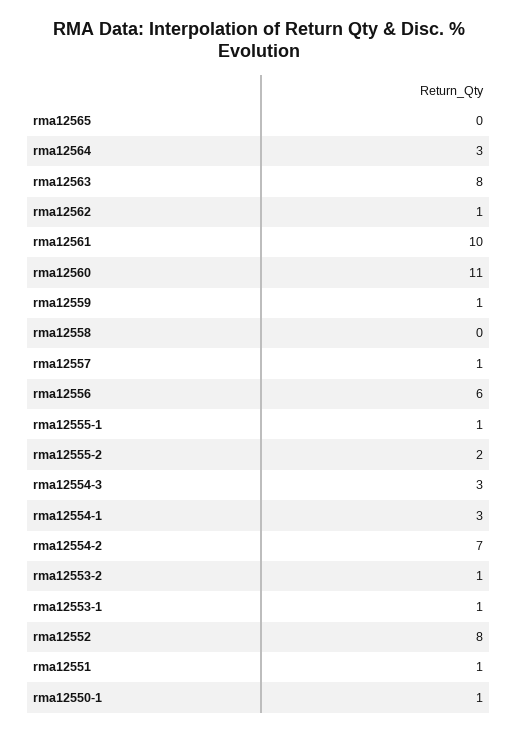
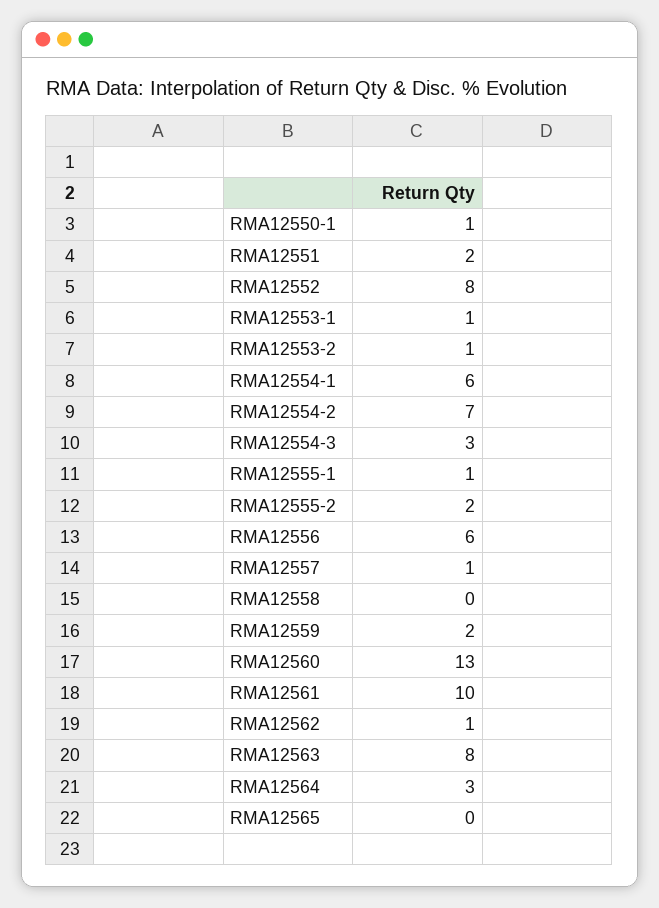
rma12560: 11 -> 13
rma12559: 1 -> 2
rma12554-1: 3 -> 6
rma12551: 1 -> 2

